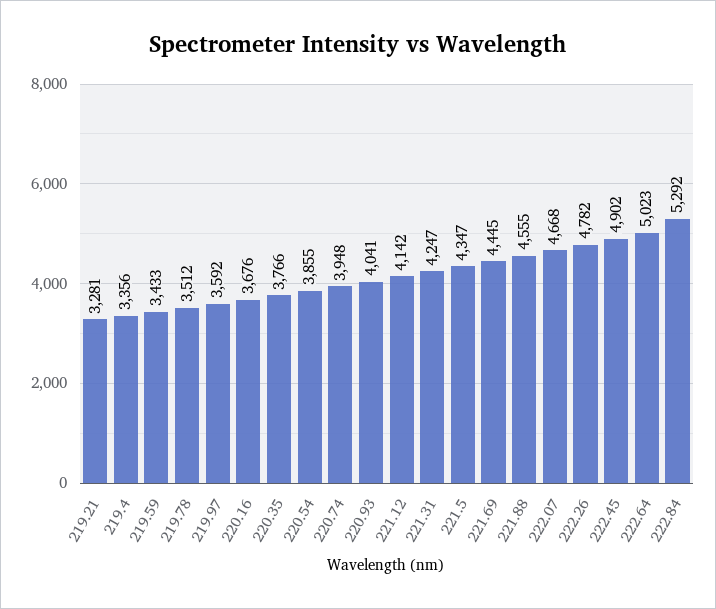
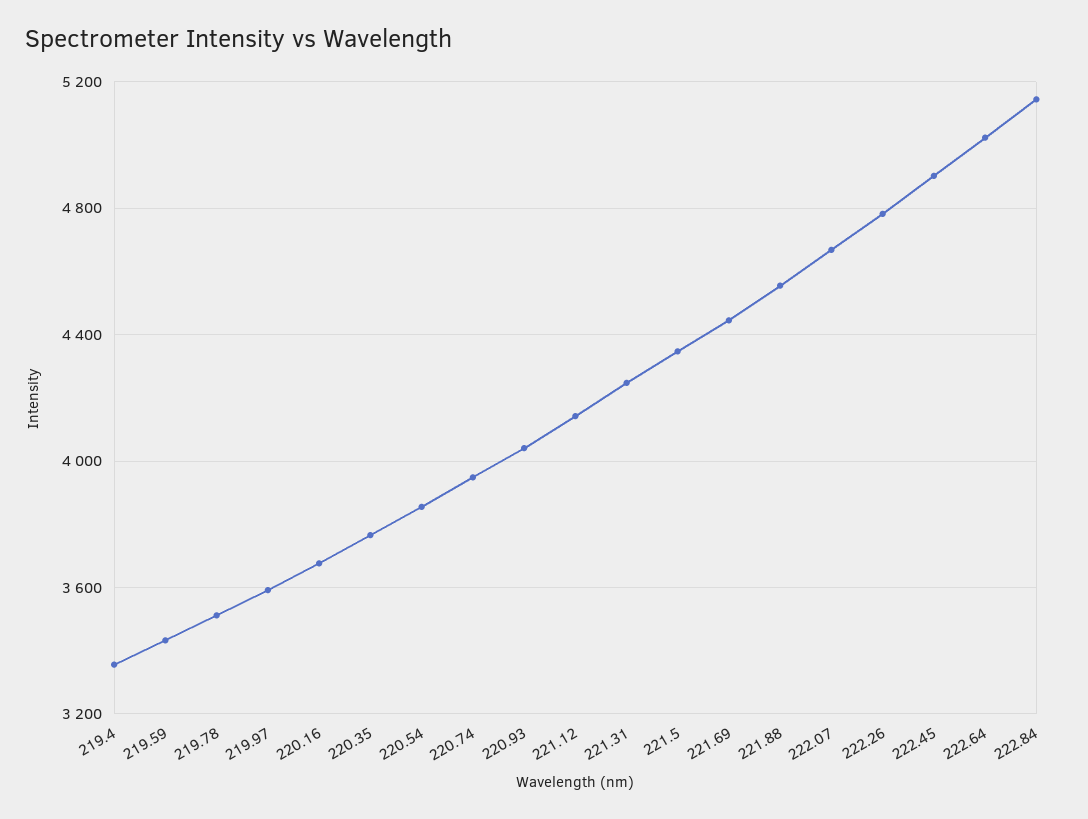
219.21: 3281 -> none
222.84: 5292 -> 5150

